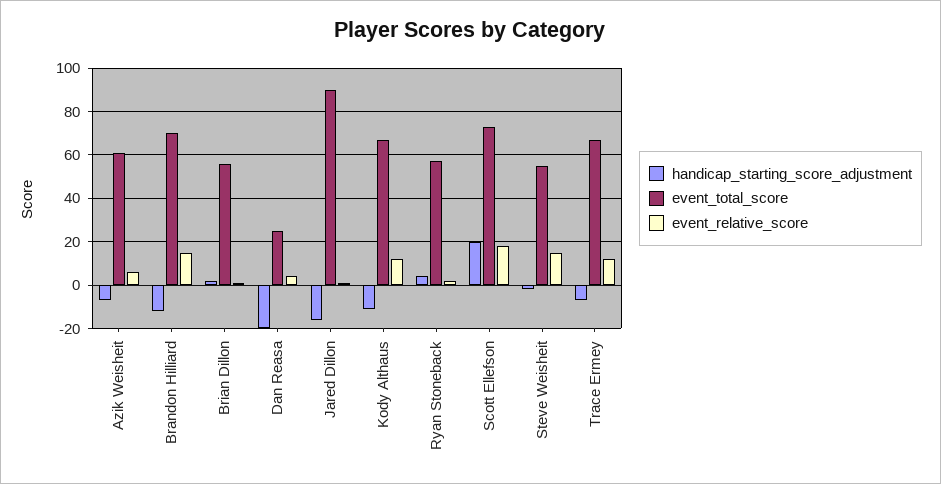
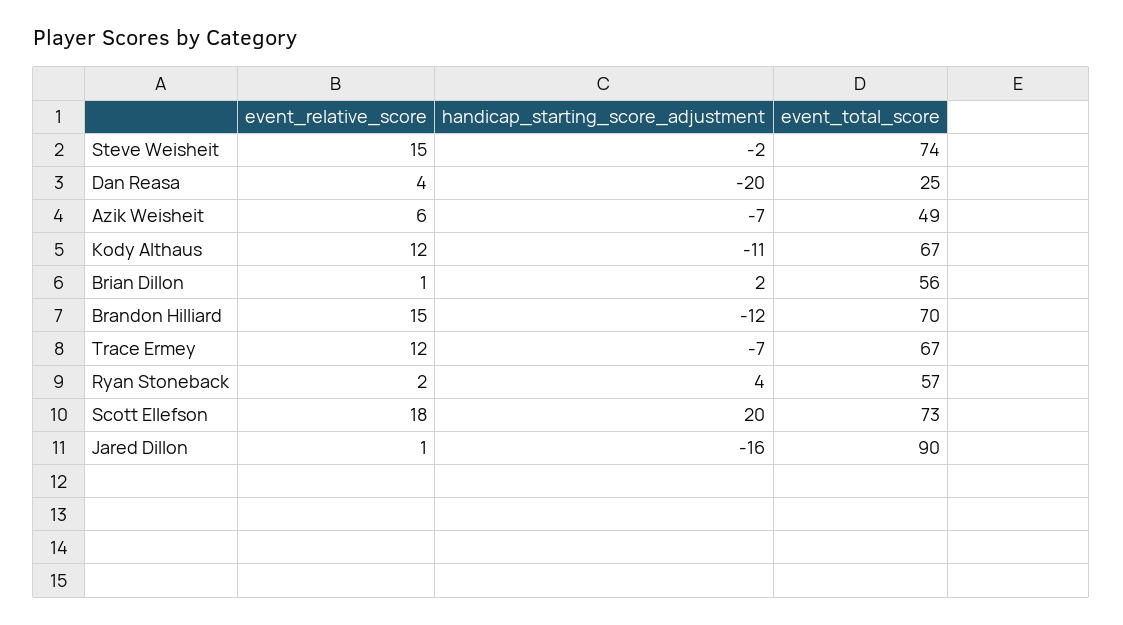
event_total_score, Azik Weisheit: 60 -> 49
event_total_score, Steve Weisheit: 55 -> 74

